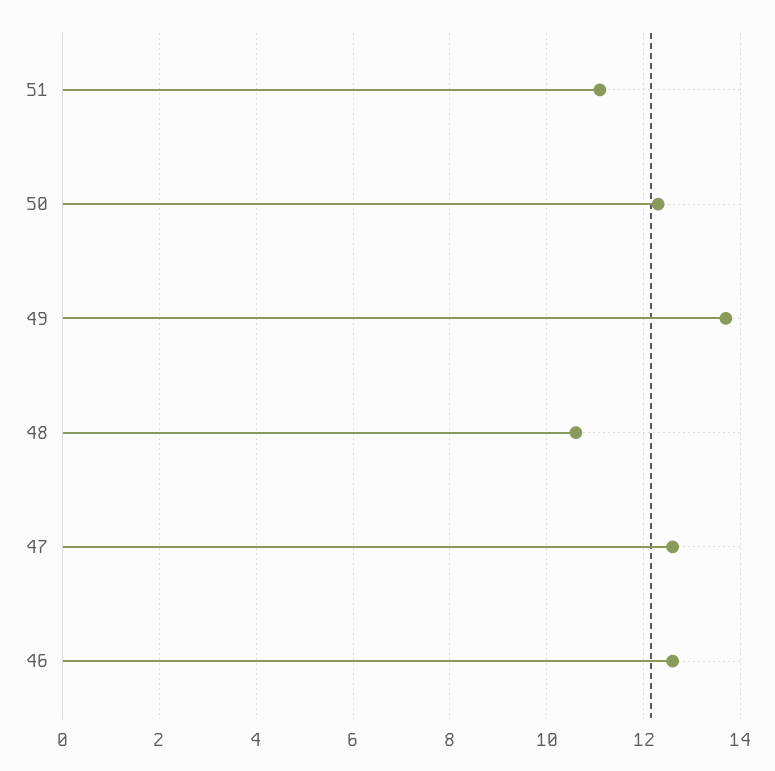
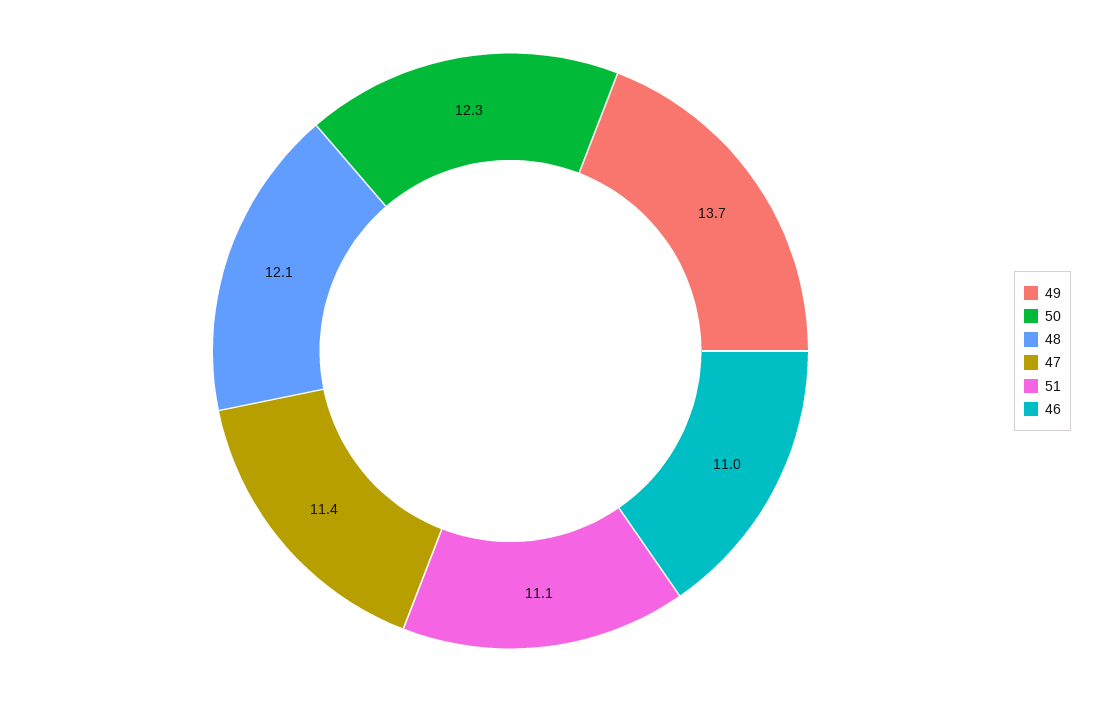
48: 10.5 -> 12.1
47: 12.5 -> 11.4
46: 12.5 -> 11

